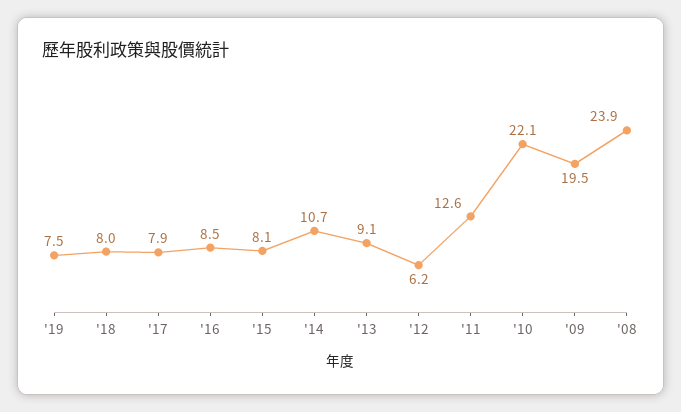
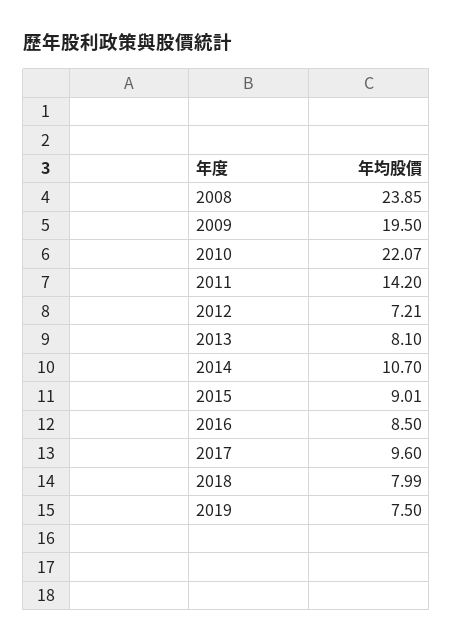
'17: 7.9 -> 9.6
'15: 8.1 -> 9.01
'13: 9.1 -> 8.1
'12: 6.2 -> 7.21
'11: 12.6 -> 14.2

